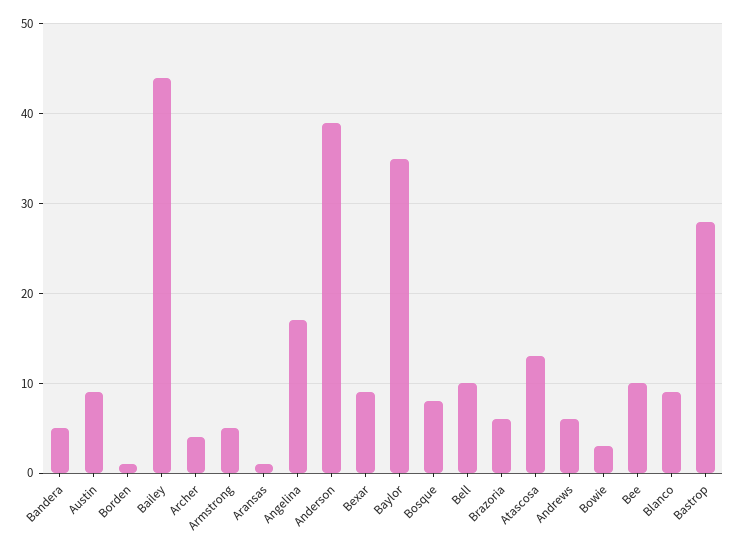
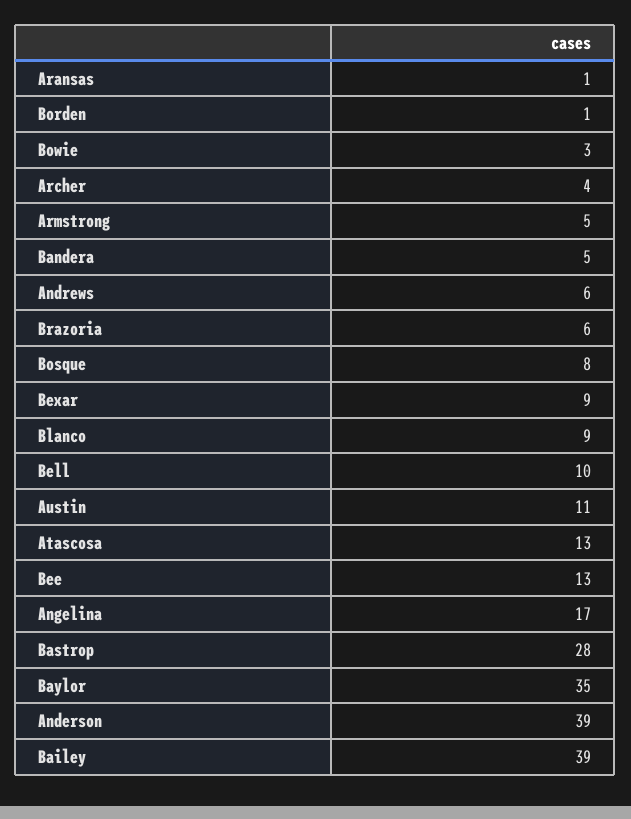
Austin: 9 -> 11
Bailey: 44 -> 39
Bee: 10 -> 13

